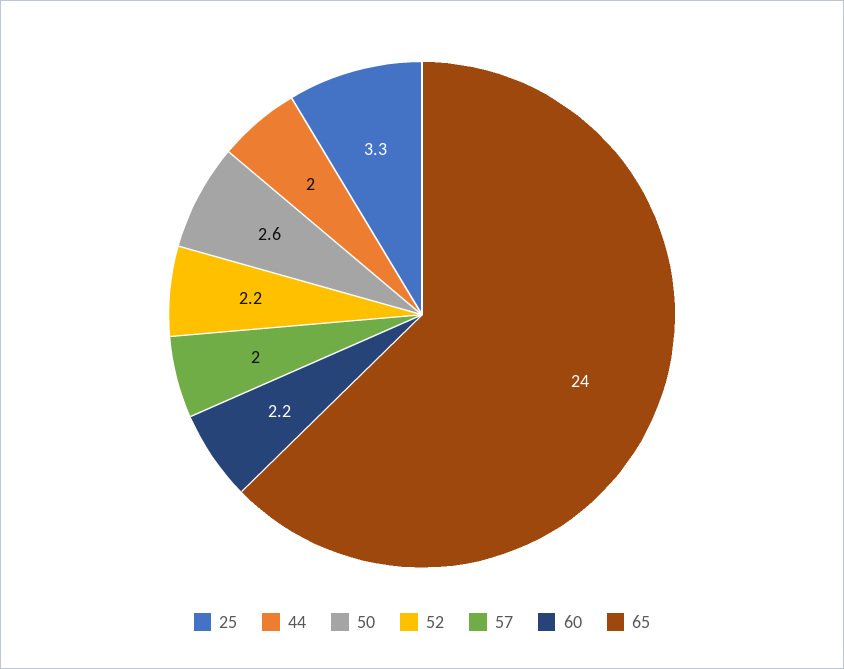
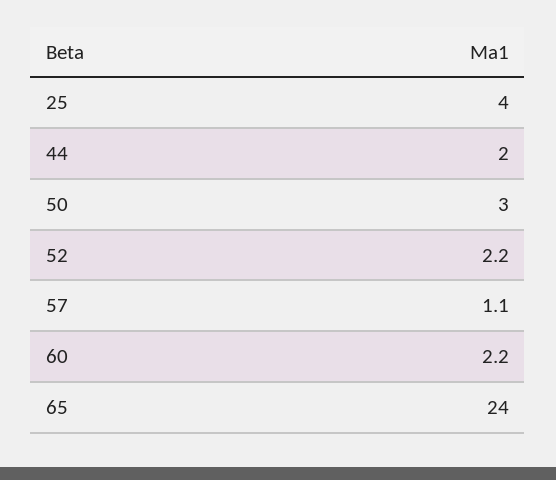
25: 3.3 -> 4
50: 2.6 -> 3
57: 2 -> 1.1

